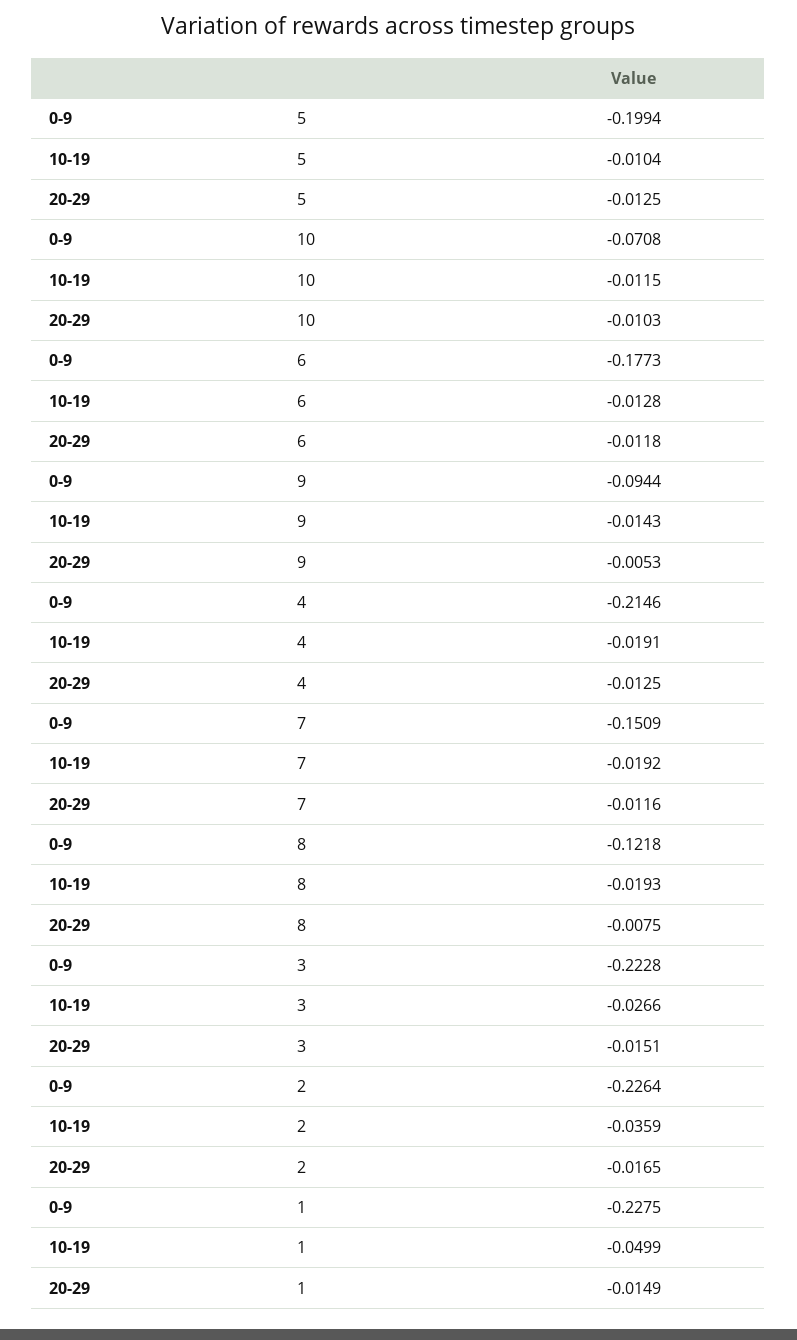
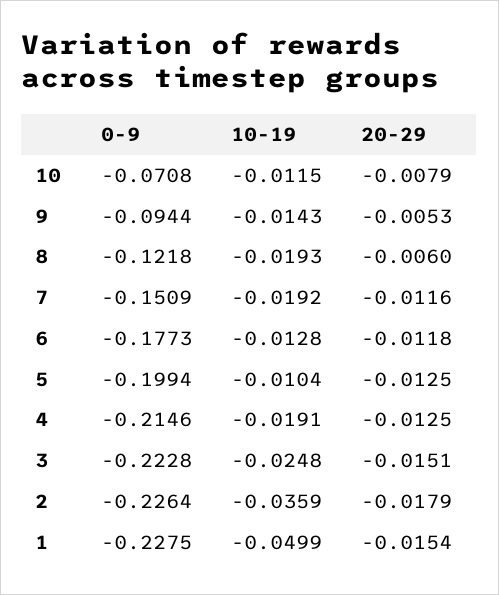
20-29, 10: -0.0103 -> -0.0079
20-29, 8: -0.0075 -> -0.006
10-19, 3: -0.0266 -> -0.0248
20-29, 2: -0.0165 -> -0.0179
20-29, 1: -0.0149 -> -0.0154

